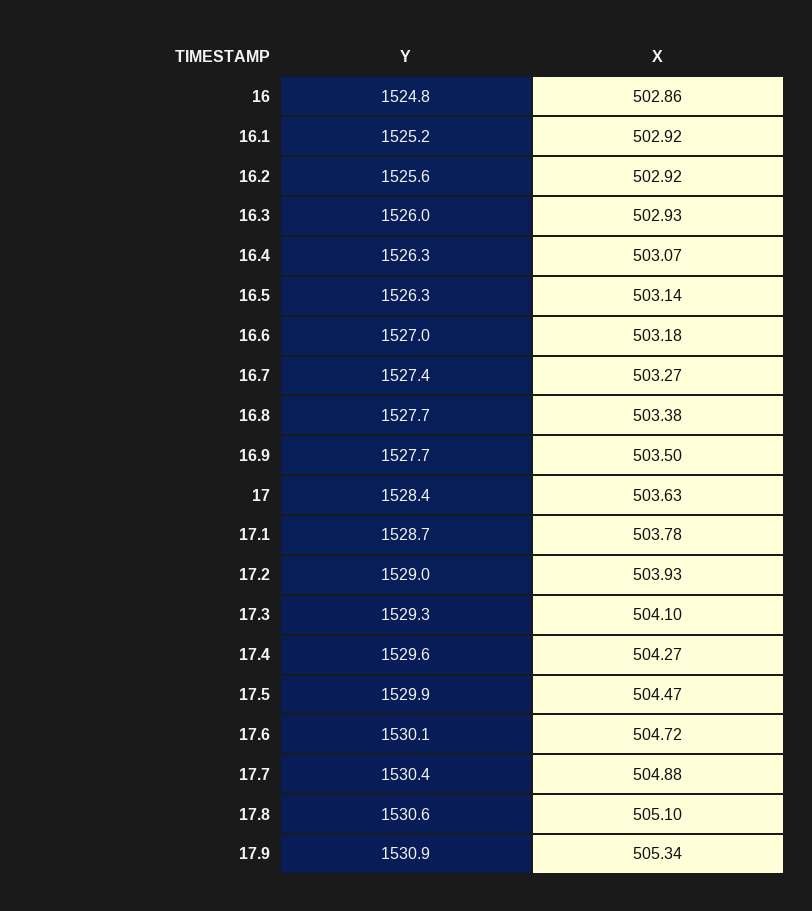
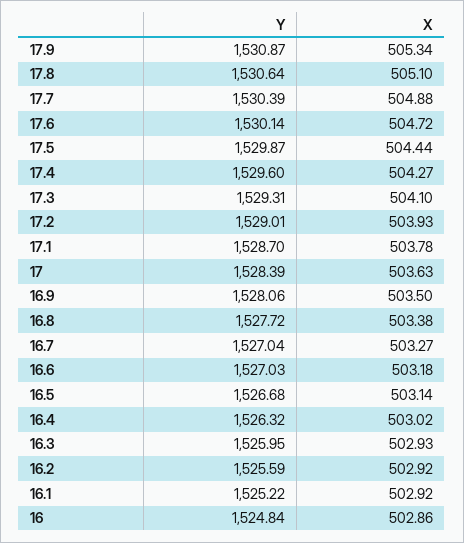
X, 16.4: 503.07 -> 503.02
Y, 16.5: 1526.3 -> 1526.68
Y, 16.7: 1527.4 -> 1527.04
Y, 16.9: 1527.7 -> 1528.06
X, 17.5: 504.47 -> 504.44

